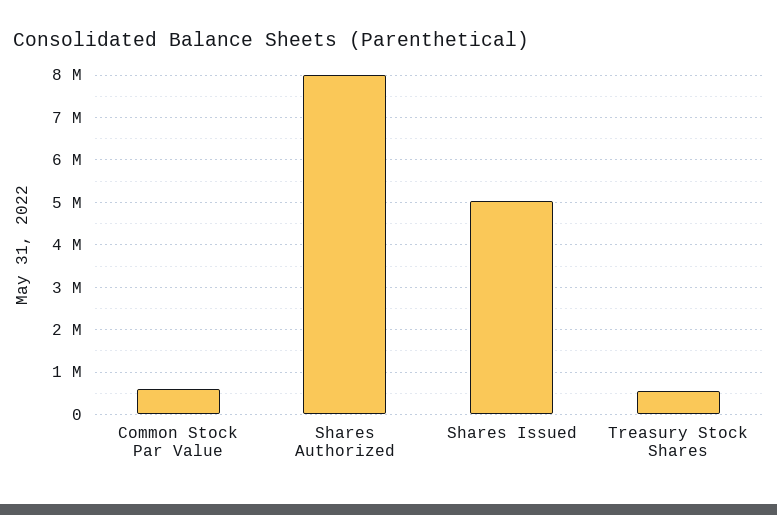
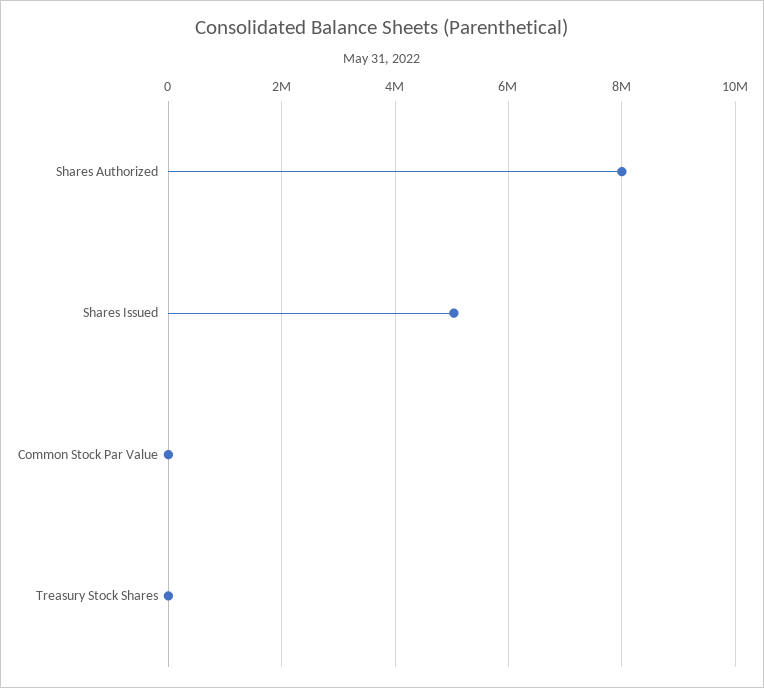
Common Stock Par Value: 600000 -> 0
Treasury Stock Shares: 600000 -> 0

